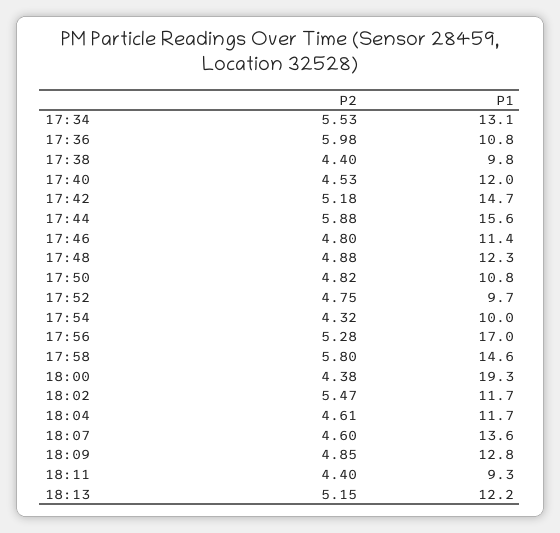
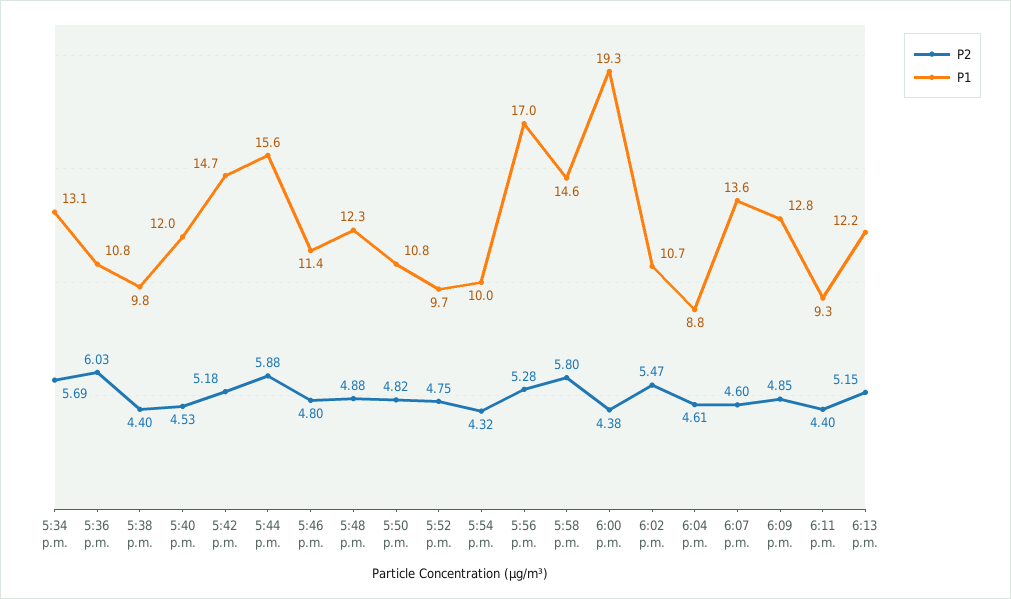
P2, 17:34: 5.53 -> 5.69
P2, 17:36: 5.98 -> 6.03
P1, 18:02: 11.7 -> 10.7
P1, 18:04: 11.7 -> 8.8

